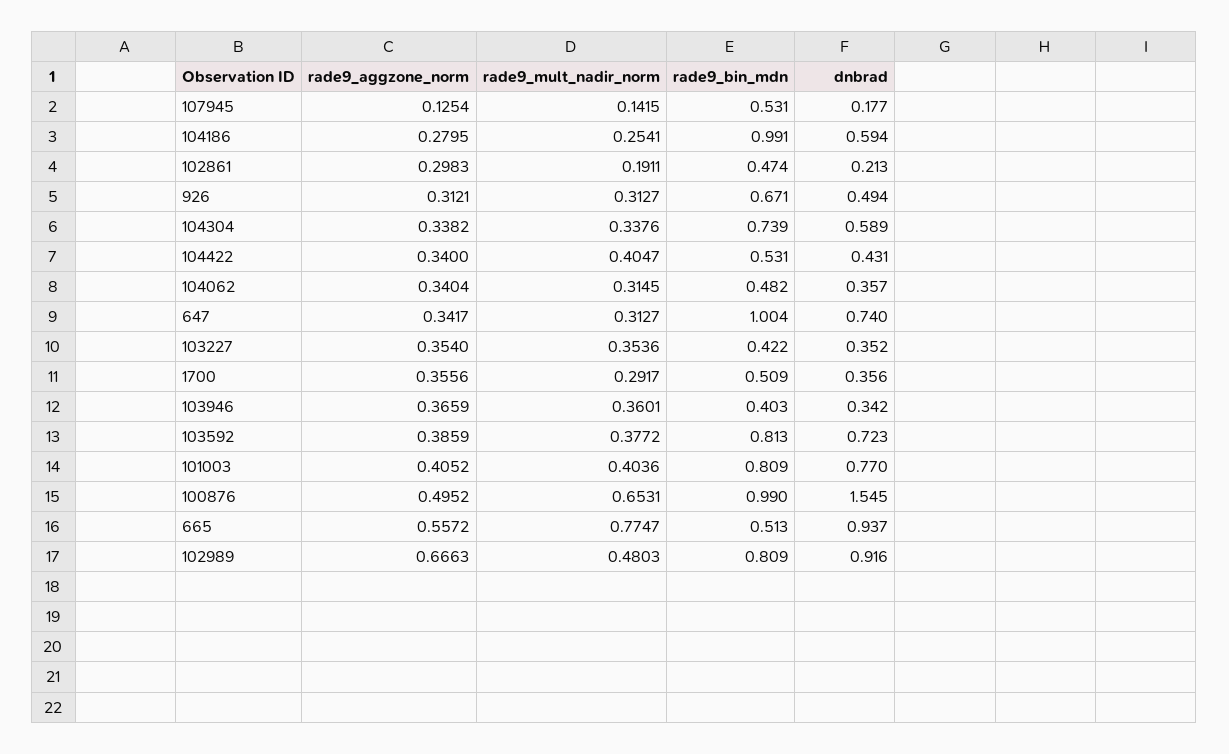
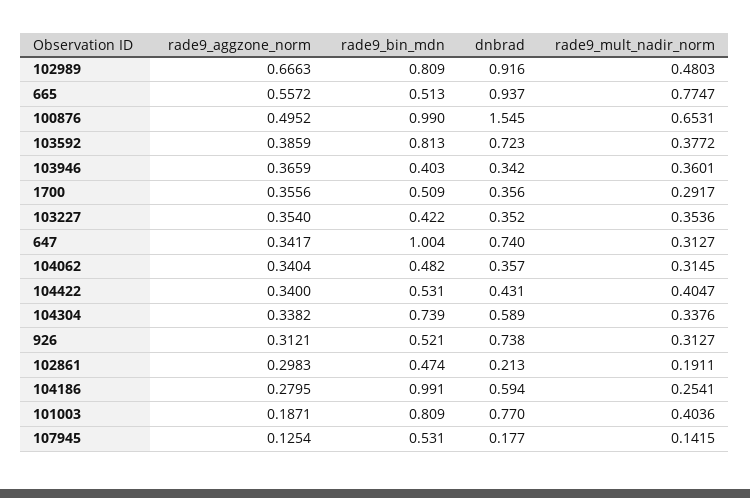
rade9_bin_mdn, 926: 0.671 -> 0.521
dnbrad, 926: 0.494 -> 0.738
rade9_aggzone_norm, 101003: 0.4052 -> 0.1871

